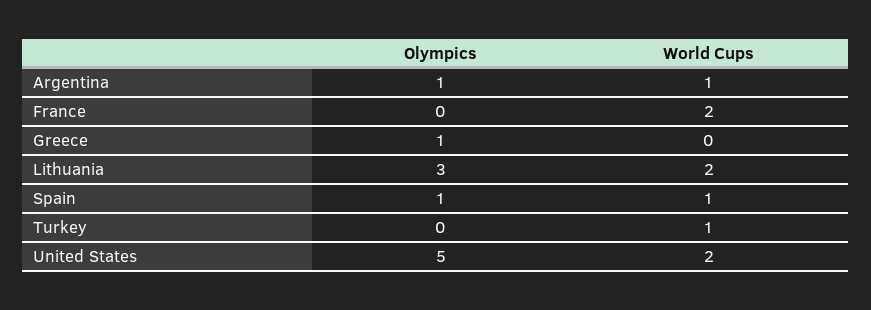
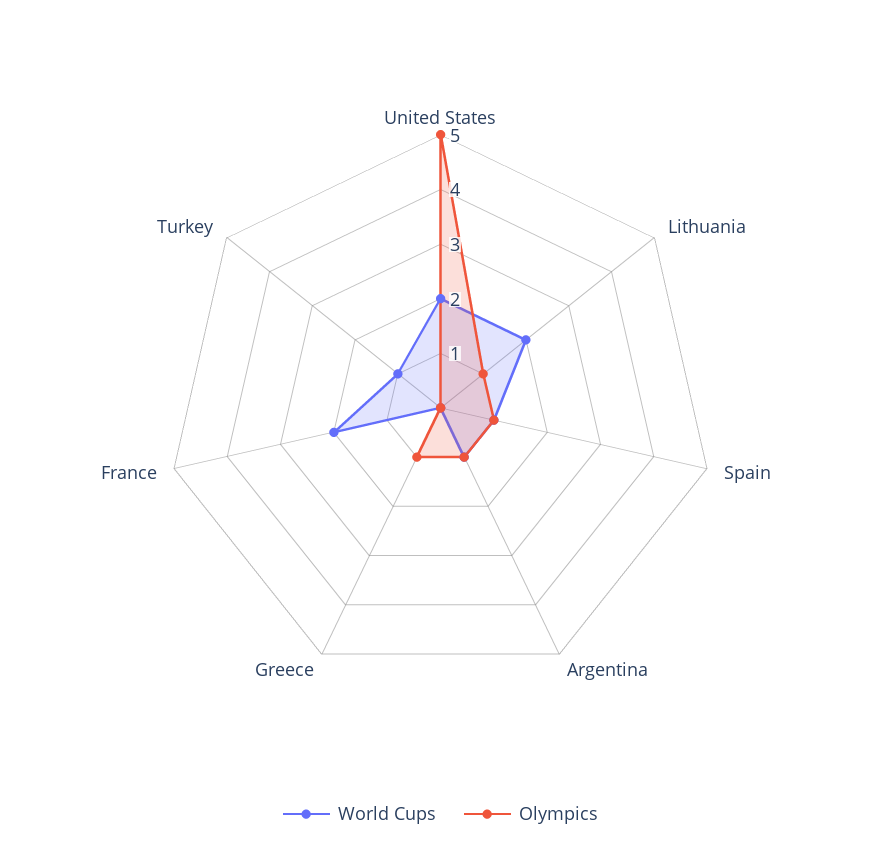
Olympics, Lithuania: 3 -> 1

